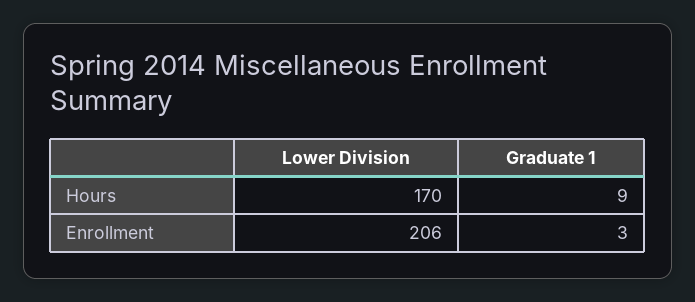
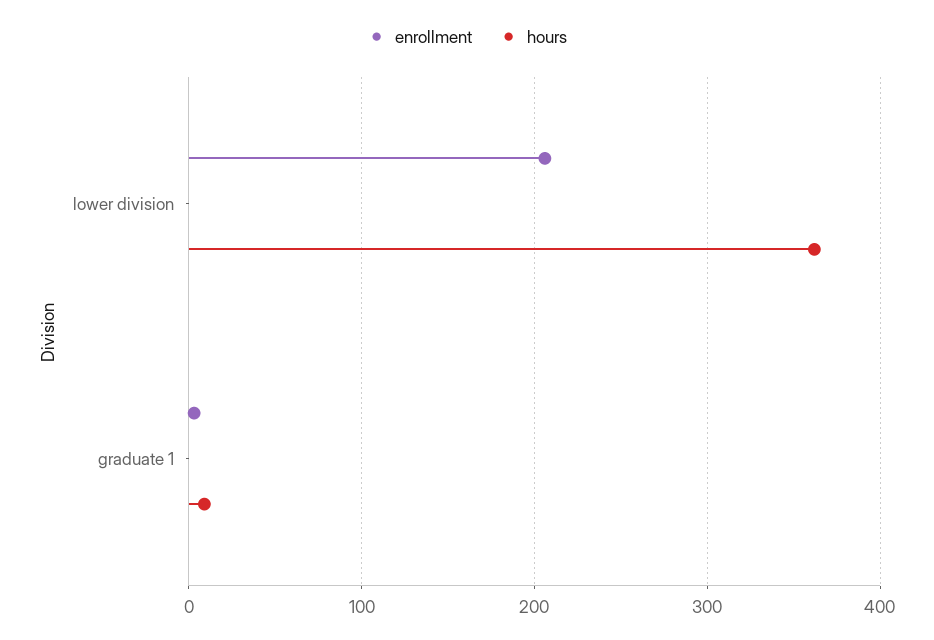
Hours, Lower Division: 170 -> 360

